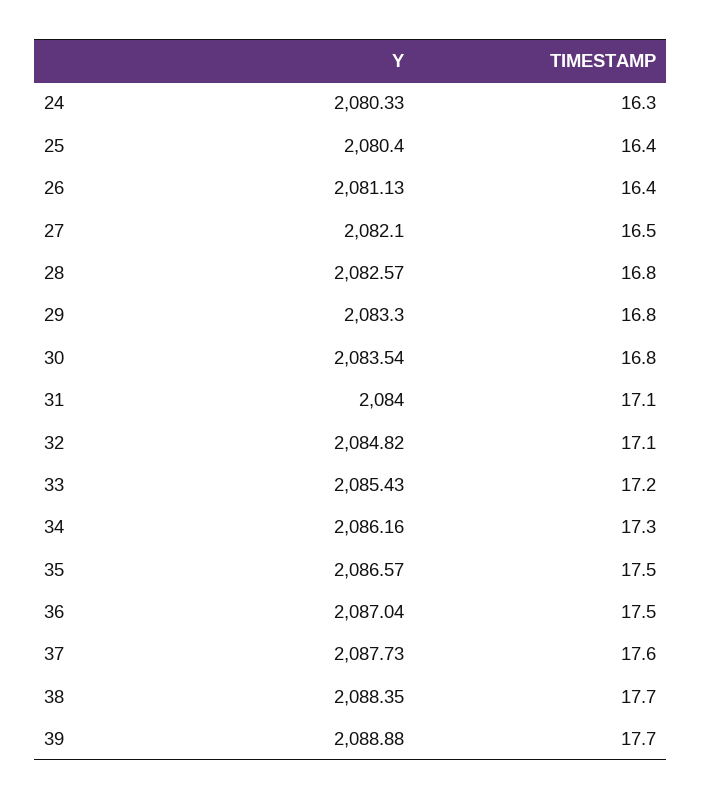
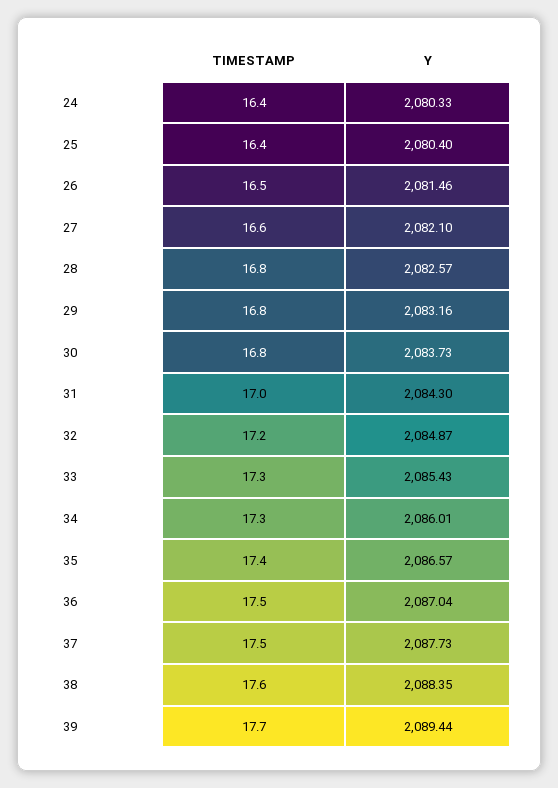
TIMESTAMP, 24: 16.3 -> 16.4
Y, 26: 2081.13 -> 2081.46
TIMESTAMP, 26: 16.4 -> 16.5
TIMESTAMP, 27: 16.5 -> 16.6
Y, 29: 2083.3 -> 2083.16
Y, 30: 2083.54 -> 2083.73
Y, 31: 2084 -> 2084.3
TIMESTAMP, 31: 17.1 -> 17
Y, 32: 2084.82 -> 2084.87
TIMESTAMP, 32: 17.1 -> 17.2
TIMESTAMP, 33: 17.2 -> 17.3
Y, 34: 2086.16 -> 2086.01
TIMESTAMP, 35: 17.5 -> 17.4
TIMESTAMP, 37: 17.6 -> 17.5
TIMESTAMP, 38: 17.7 -> 17.6
Y, 39: 2088.88 -> 2089.44

